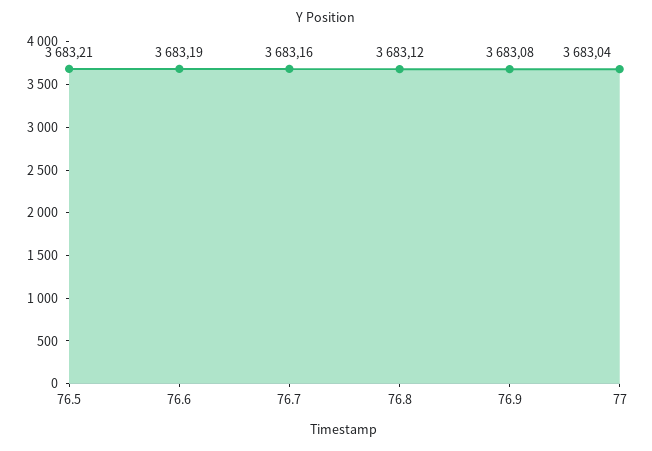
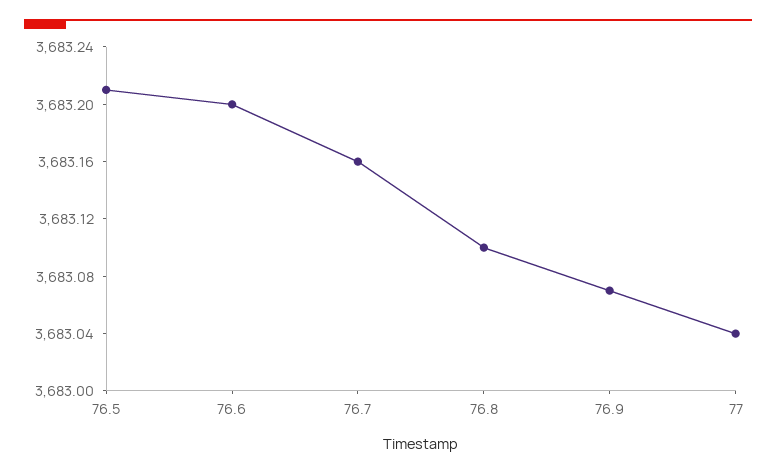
76.6: 3683.19 -> 3683.2
76.8: 3683.12 -> 3683.1
76.9: 3683.08 -> 3683.07

